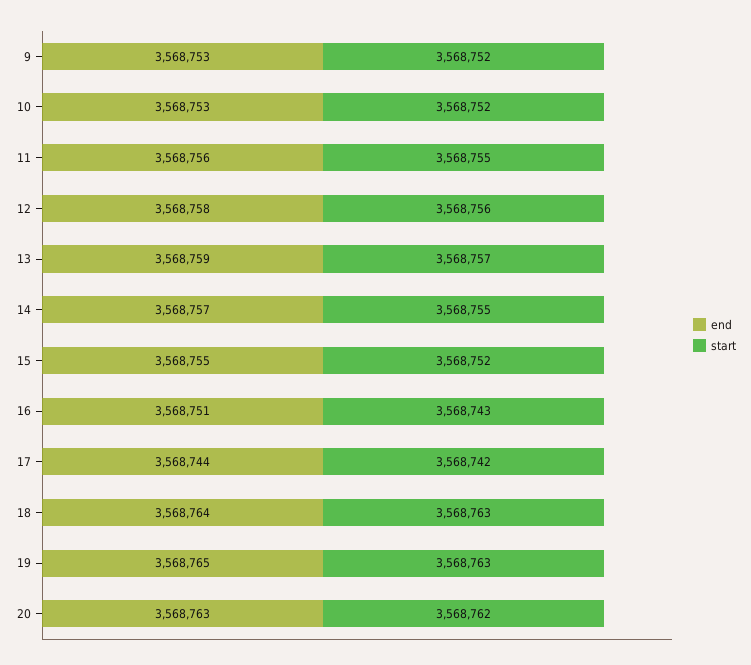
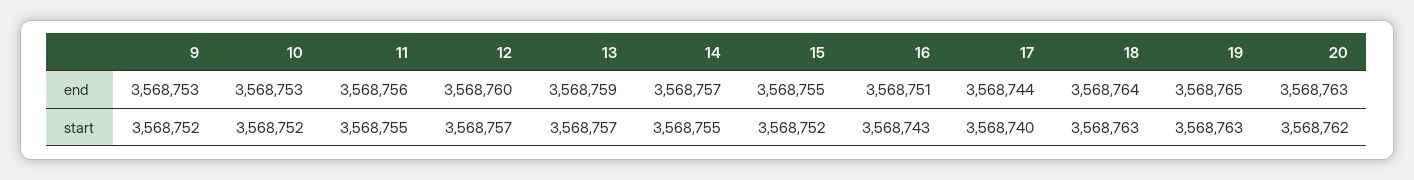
end, 12: 3568758 -> 3568760
start, 12: 3568756 -> 3568757
start, 17: 3568742 -> 3568740

